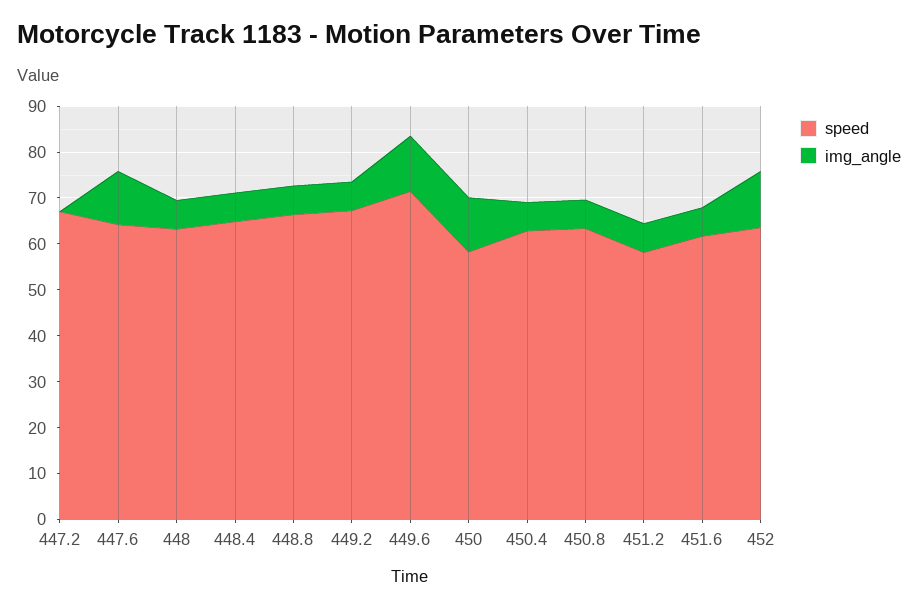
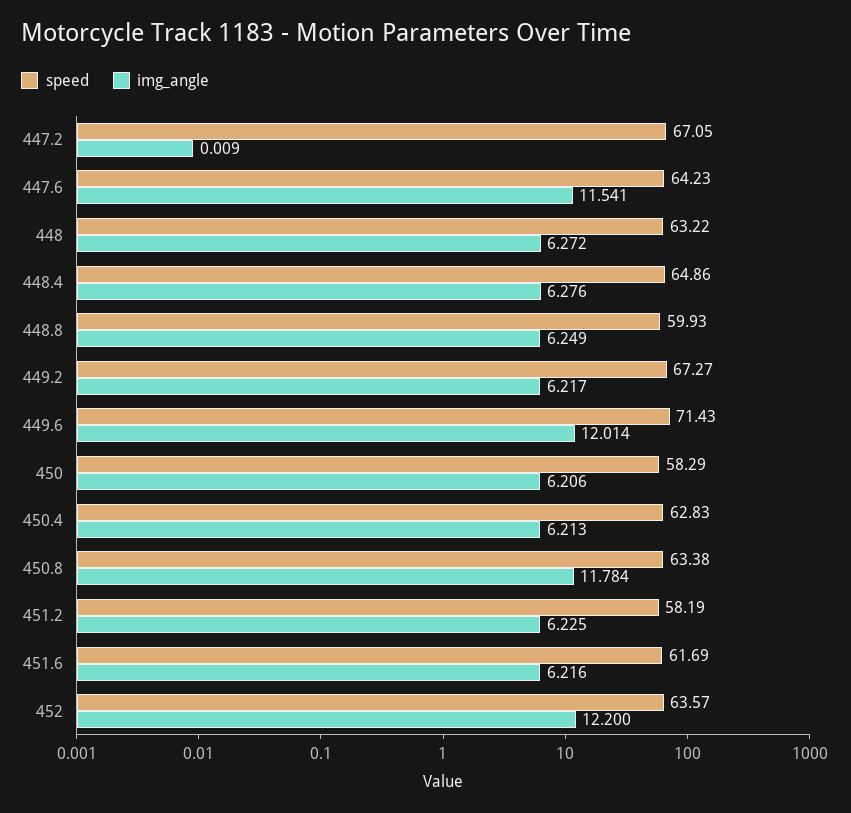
speed, 448.8: 66 -> 59.93
img_angle, 450: 12 -> 6.206
img_angle, 450.8: 6 -> 11.784

